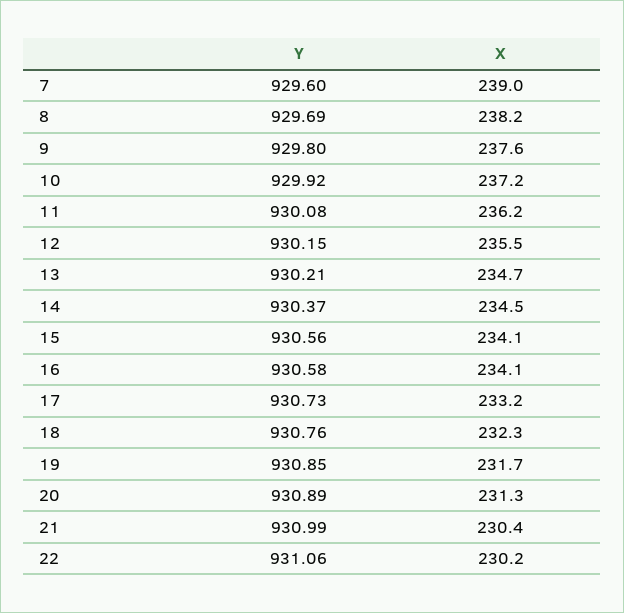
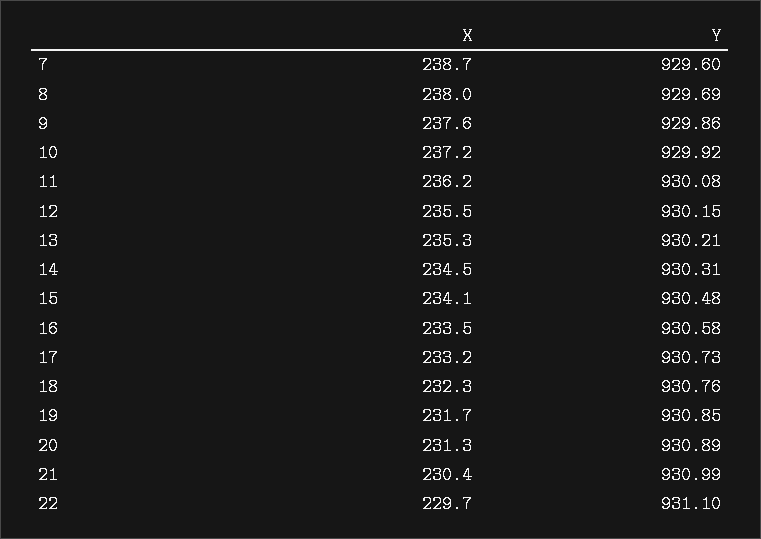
X, 7: 239 -> 238.7
X, 8: 238.2 -> 238
Y, 9: 929.8 -> 929.86
X, 13: 234.7 -> 235.3
Y, 14: 930.37 -> 930.31
Y, 15: 930.56 -> 930.48
X, 16: 234.1 -> 233.5
Y, 22: 931.06 -> 931.1
X, 22: 230.2 -> 229.7

